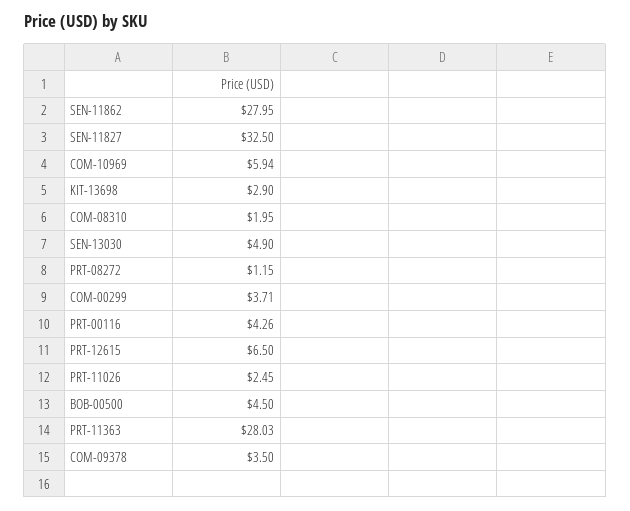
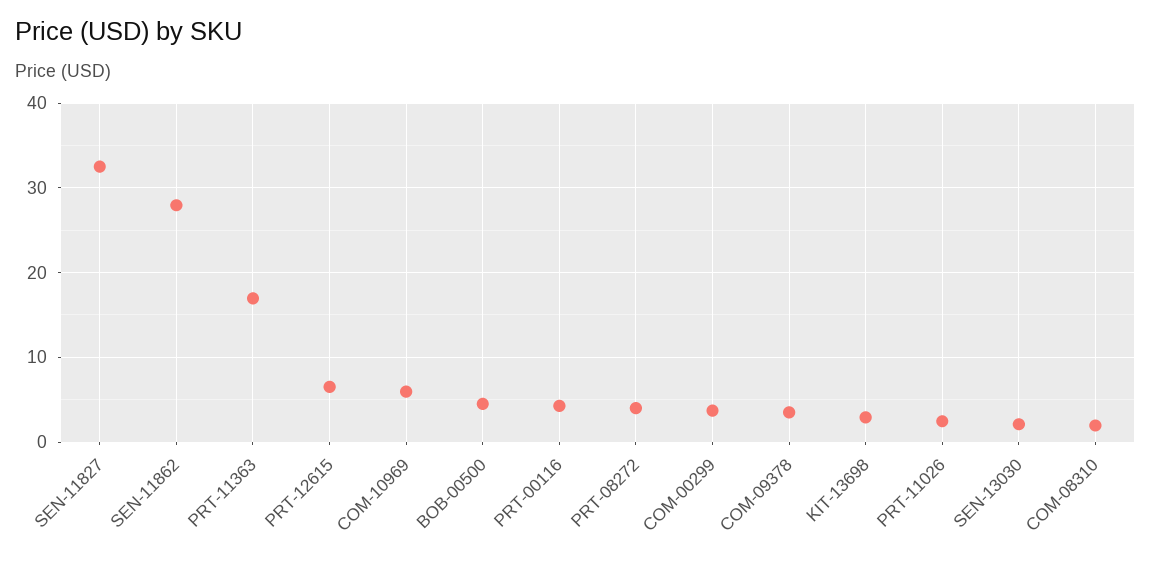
SEN-13030: 4.9 -> 2
PRT-08272: 1.15 -> 4
PRT-11363: 28.03 -> 17

